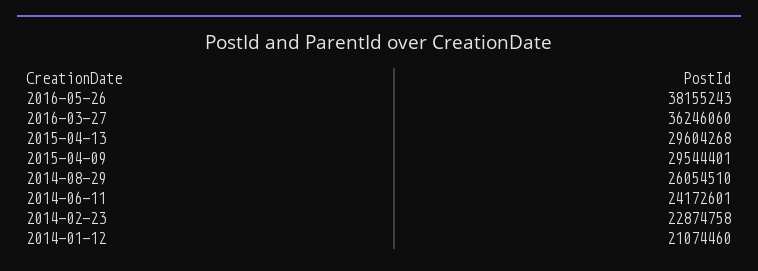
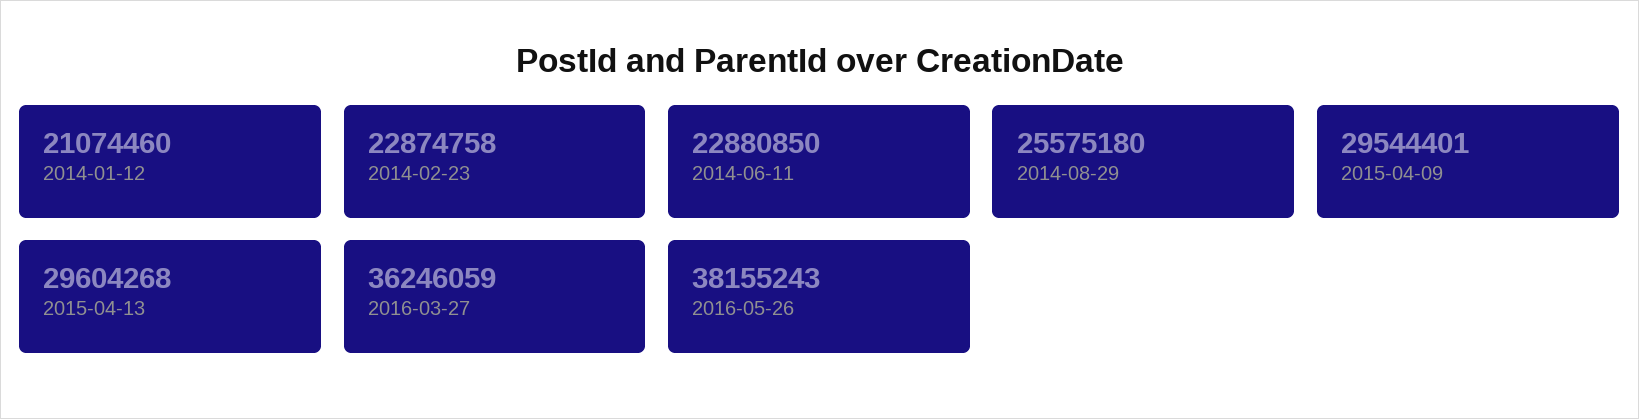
2016-03-27: 36246060 -> 36246059
2014-08-29: 26054510 -> 25575180
2014-06-11: 24172601 -> 22880850

